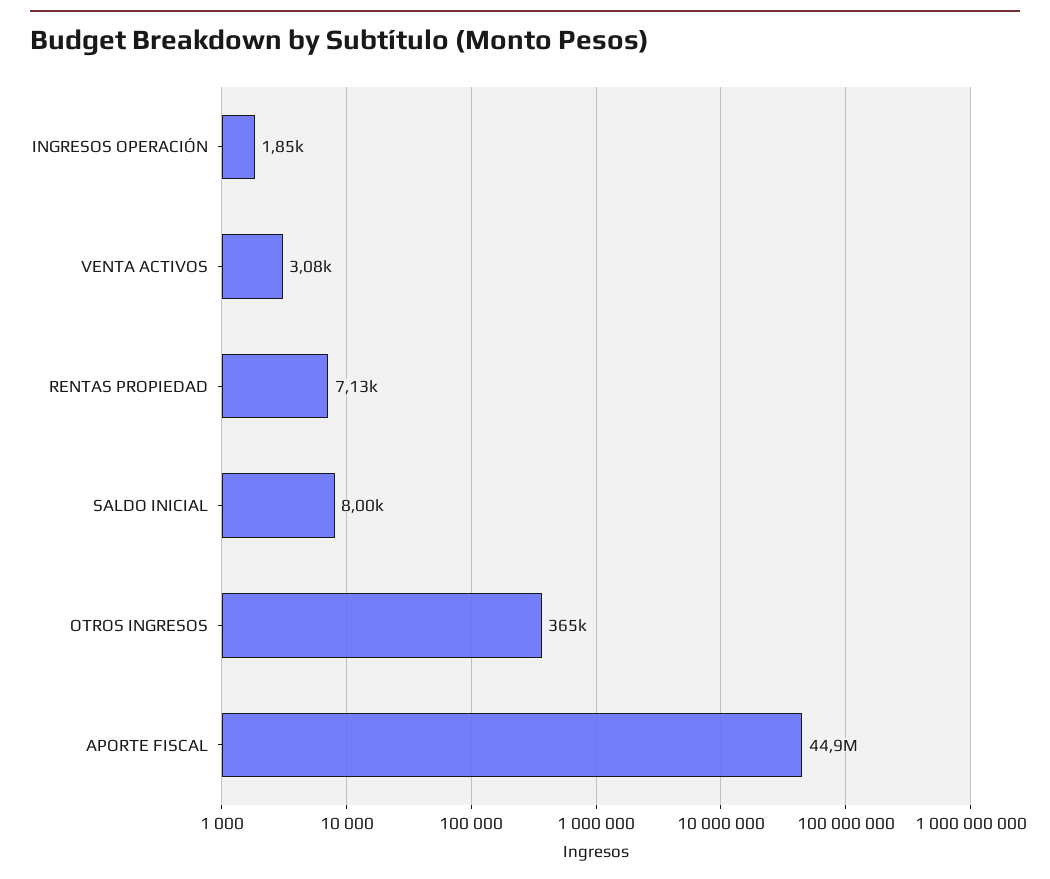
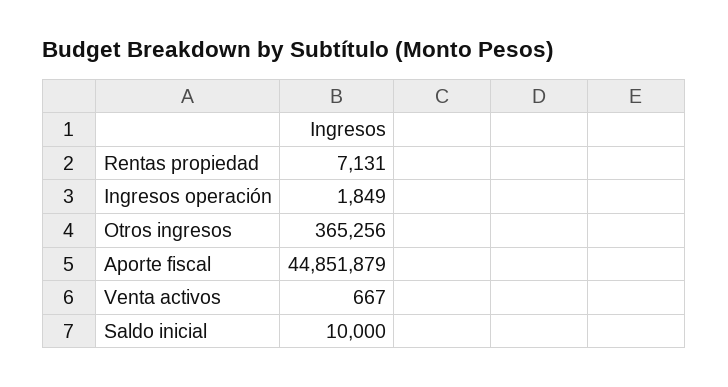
VENTA ACTIVOS: 3080 -> 667
SALDO INICIAL: 8000 -> 10000

